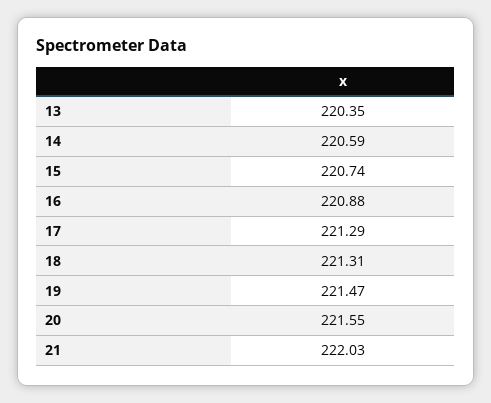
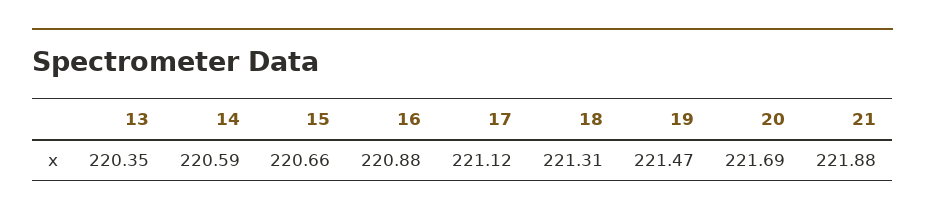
15: 220.74 -> 220.66
17: 221.29 -> 221.12
20: 221.55 -> 221.69
21: 222.03 -> 221.88

